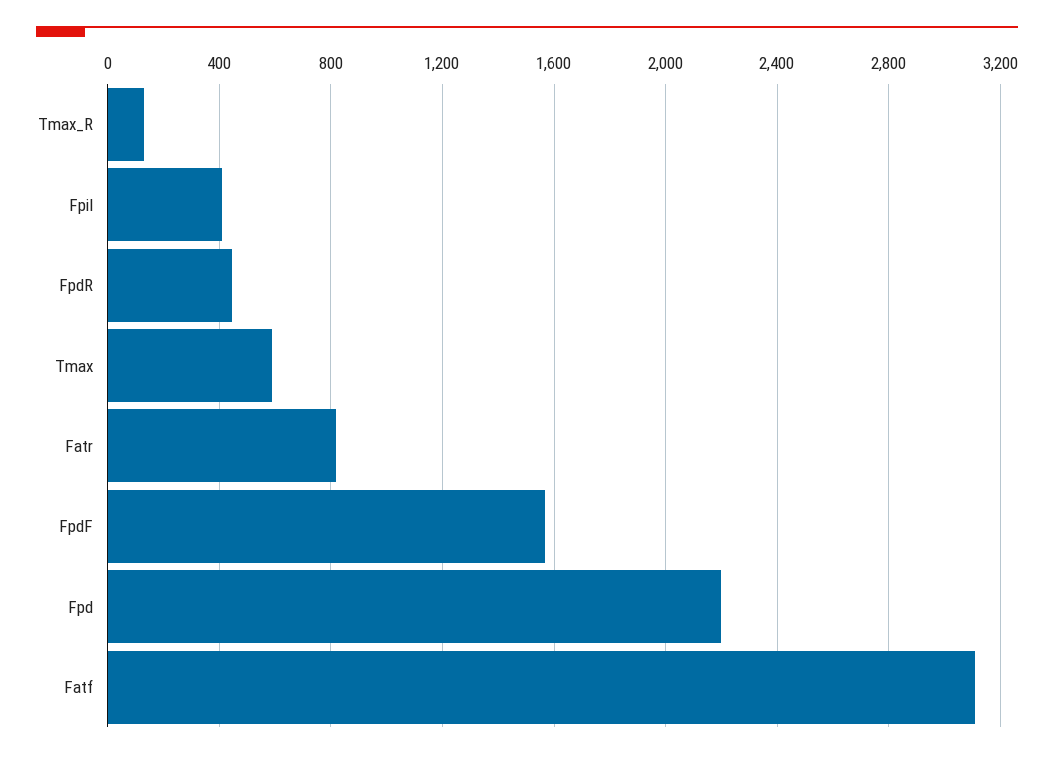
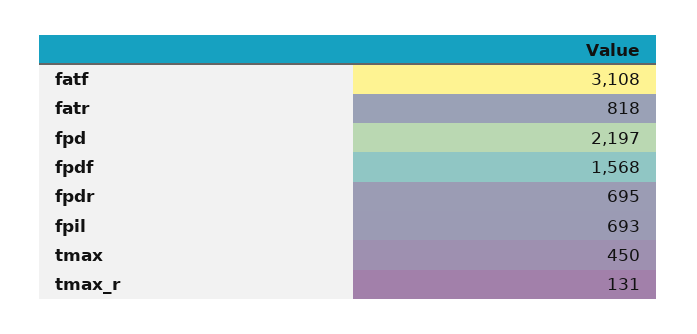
Fpil: 400 -> 693
FpdR: 450 -> 695
Tmax: 600 -> 450

